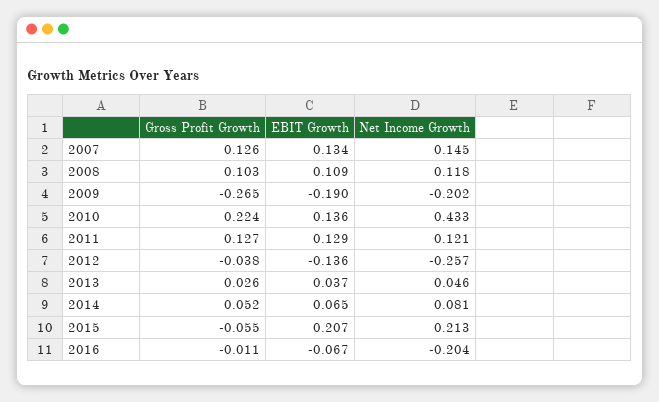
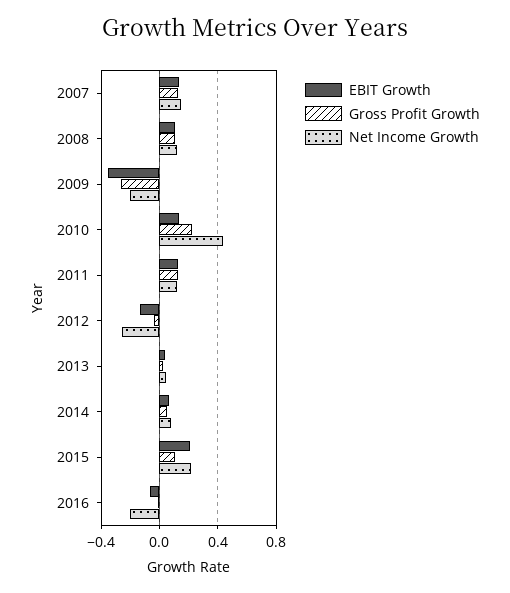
EBIT Growth, 2009: -0.19 -> -0.35
Gross Profit Growth, 2015: -0.055 -> 0.1

